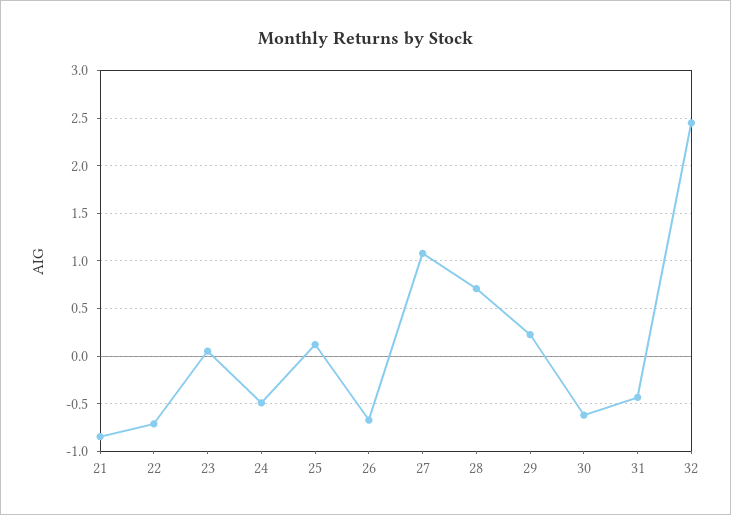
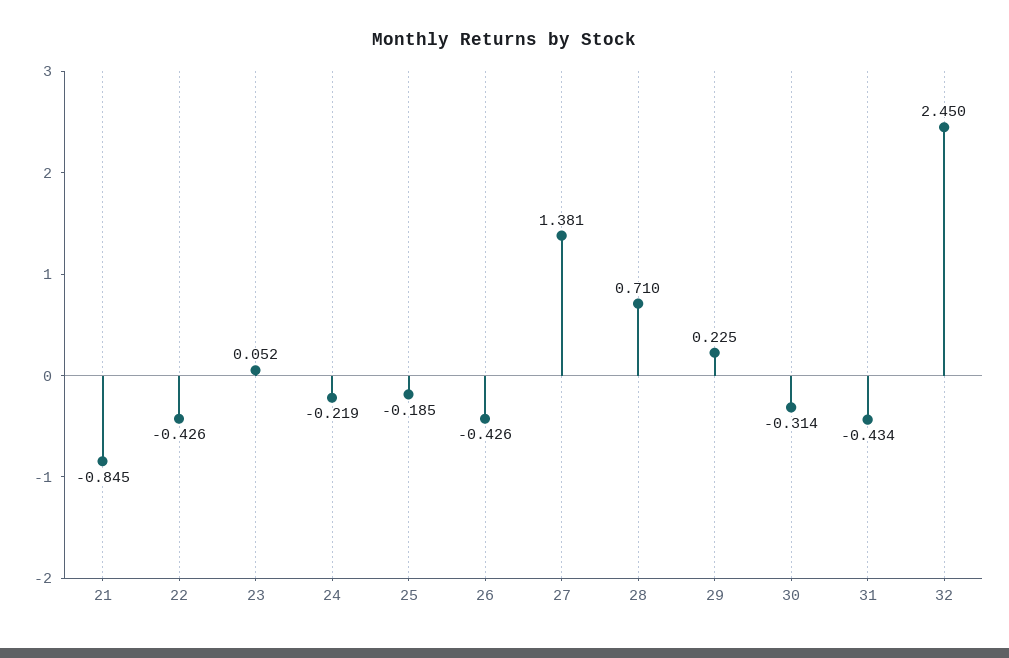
22: -0.7 -> -0.426
24: -0.5 -> -0.219
25: 0.1 -> -0.185
26: -0.7 -> -0.426
27: 1.1 -> 1.381
30: -0.6 -> -0.314

